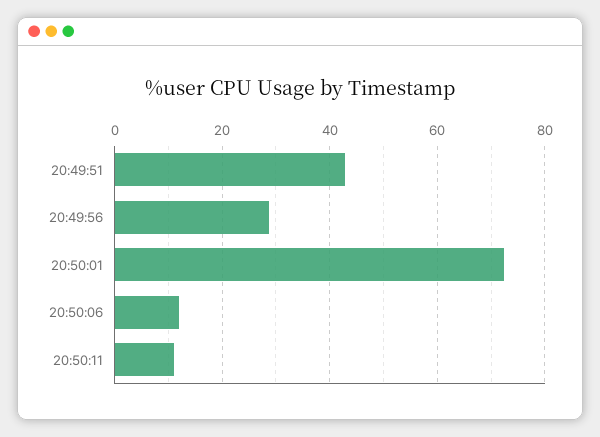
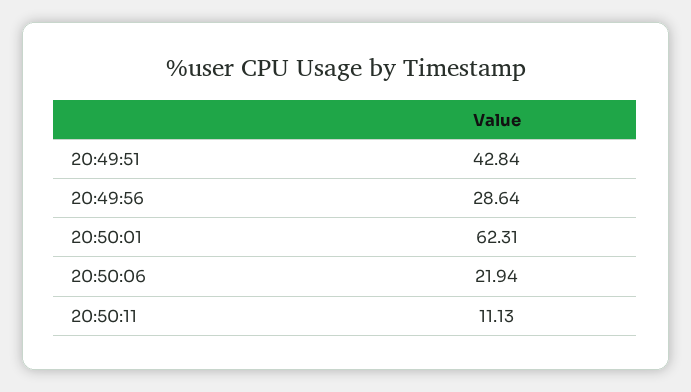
20:50:01: 72 -> 62.31
20:50:06: 12 -> 21.94

